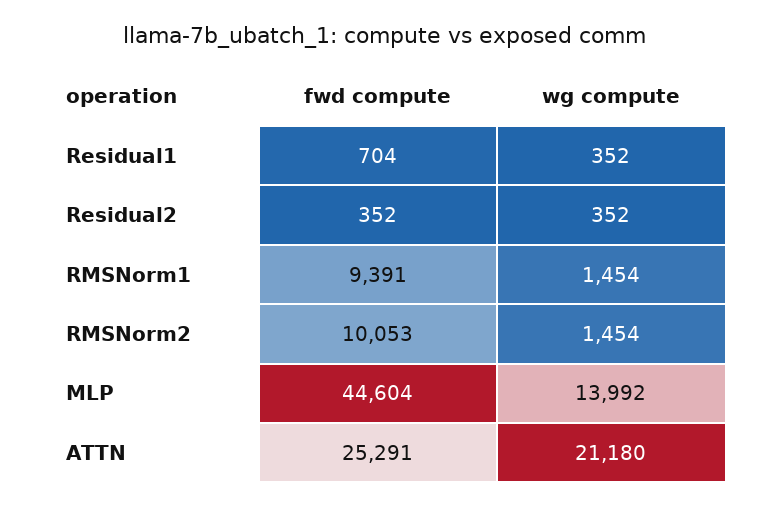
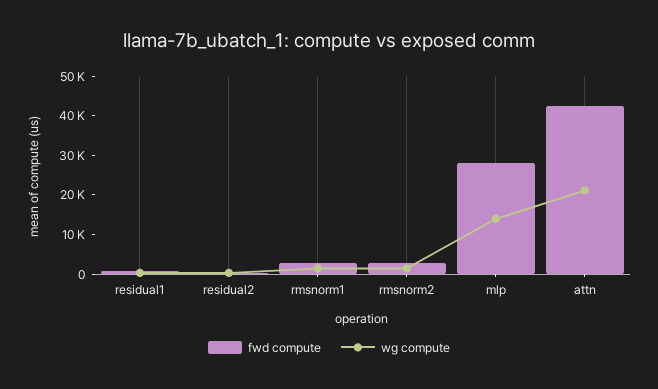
fwd compute, RMSNorm1: 9391 -> 2500
fwd compute, RMSNorm2: 10053 -> 2500
fwd compute, MLP: 44604 -> 27500
fwd compute, ATTN: 25291 -> 42500

